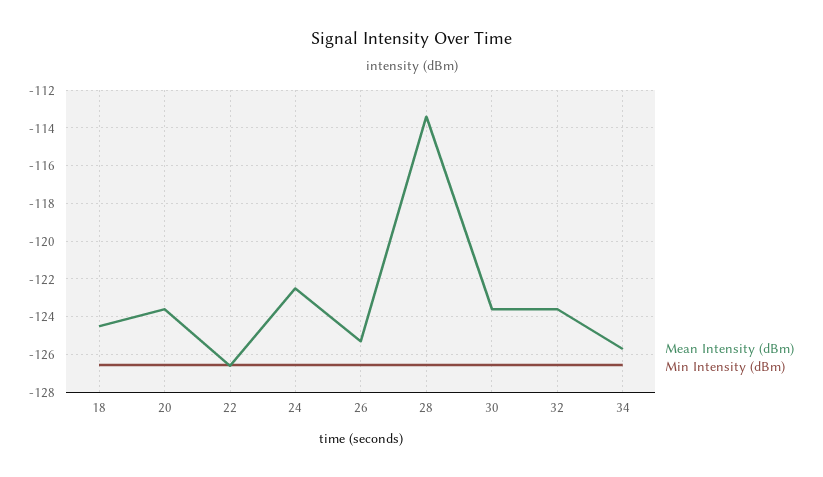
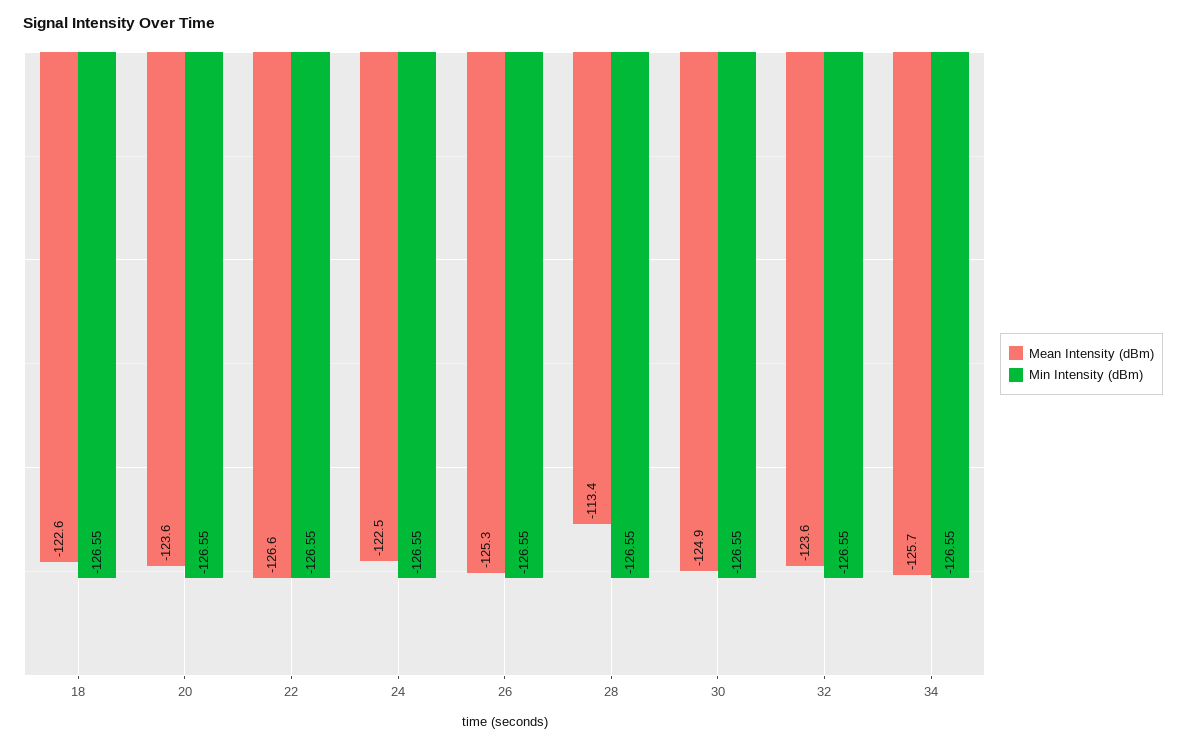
Mean Intensity (dBm), 18: -124.5 -> -122.6
Mean Intensity (dBm), 30: -123.5 -> -124.9

